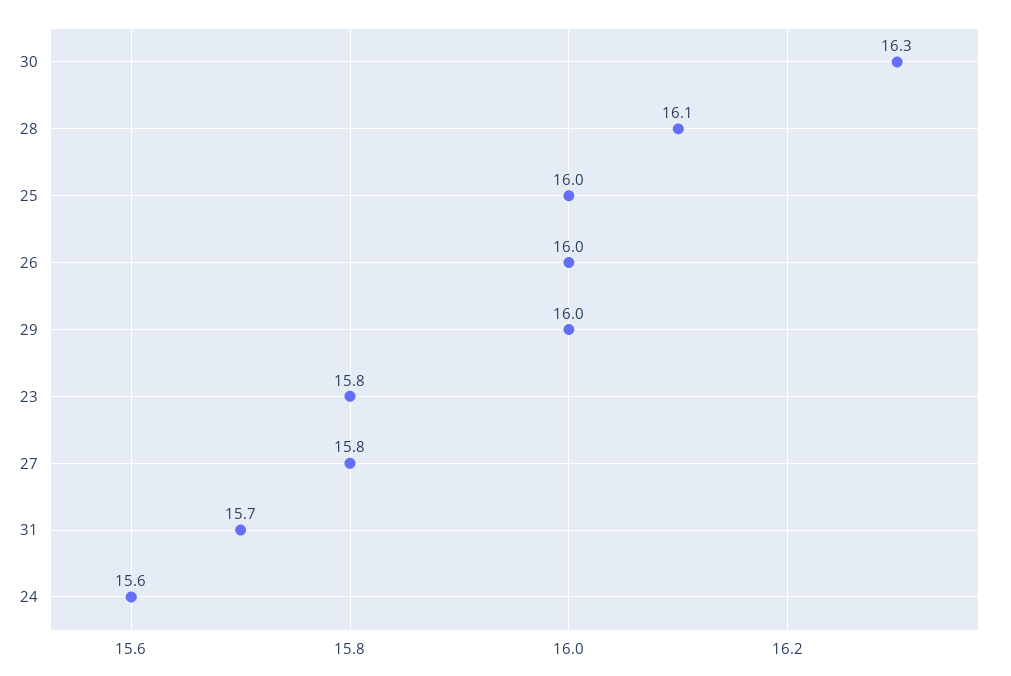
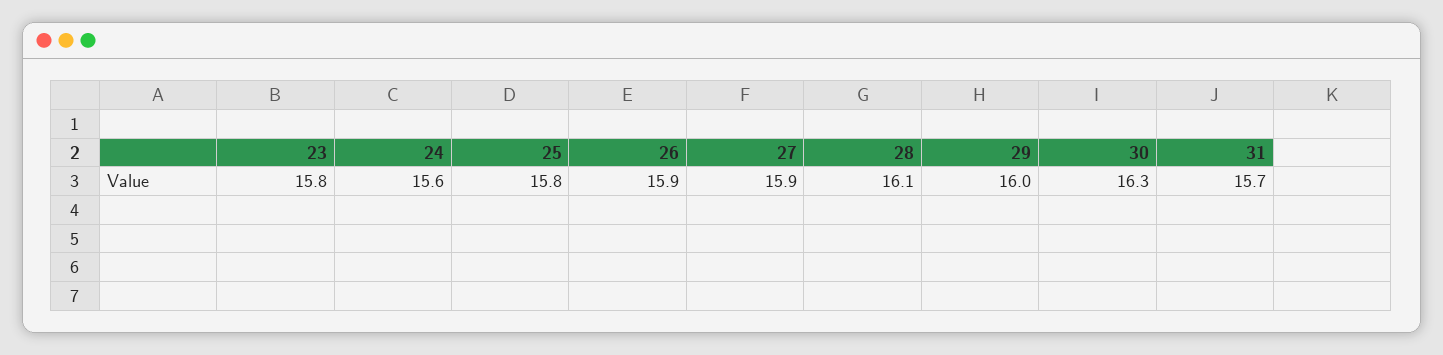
25: 16 -> 15.8
26: 16 -> 15.9
27: 15.8 -> 15.9

